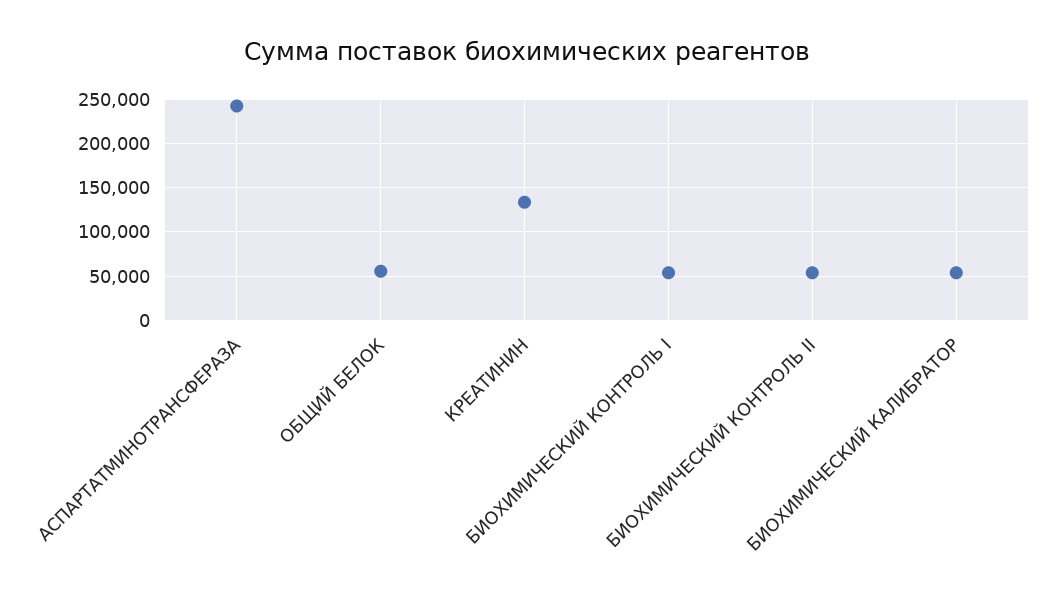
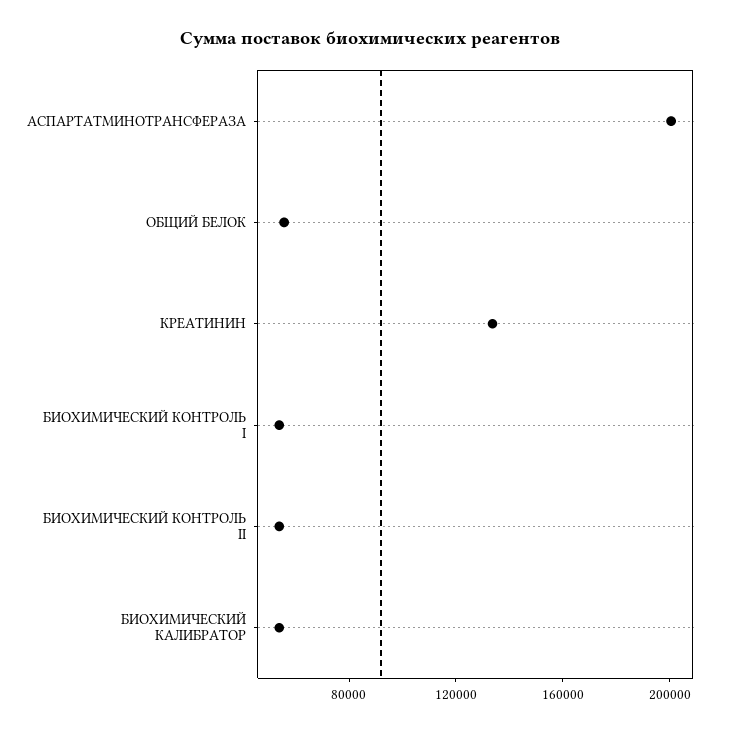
АСПАРТАТМИНОТРАНСФЕРАЗА: 240000 -> 200000

